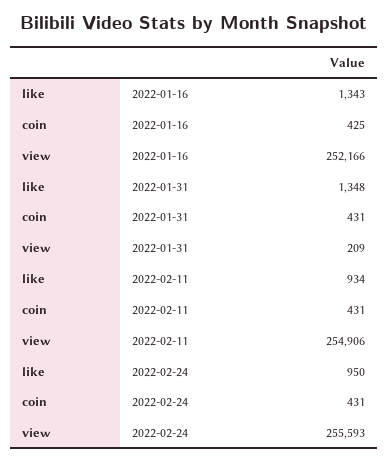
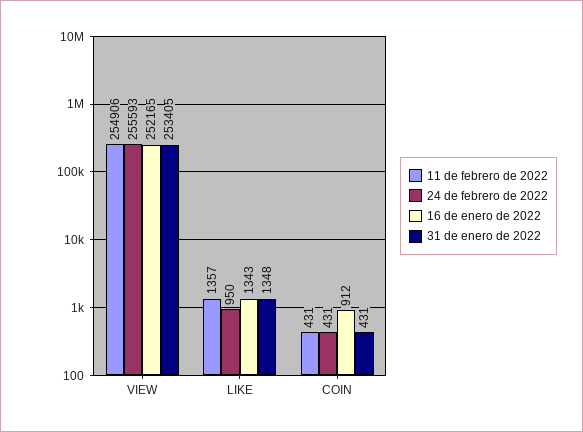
2022-01-16, coin: 425 -> 912
2022-01-16, view: 252166 -> 252165
2022-01-31, view: 209 -> 253405
2022-02-11, like: 934 -> 1357

